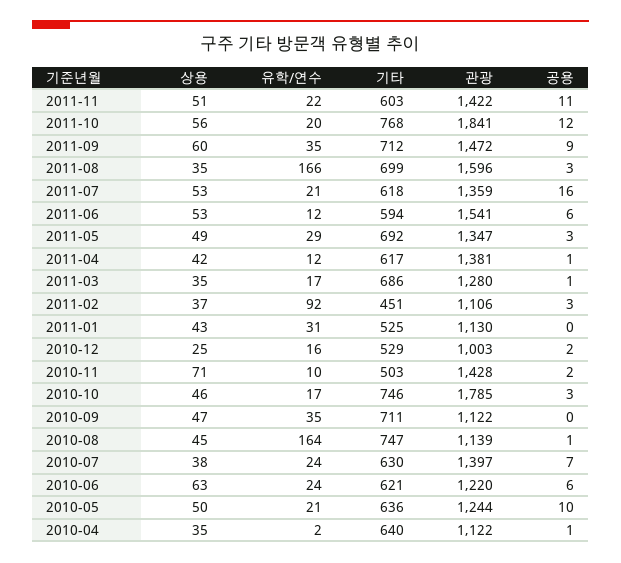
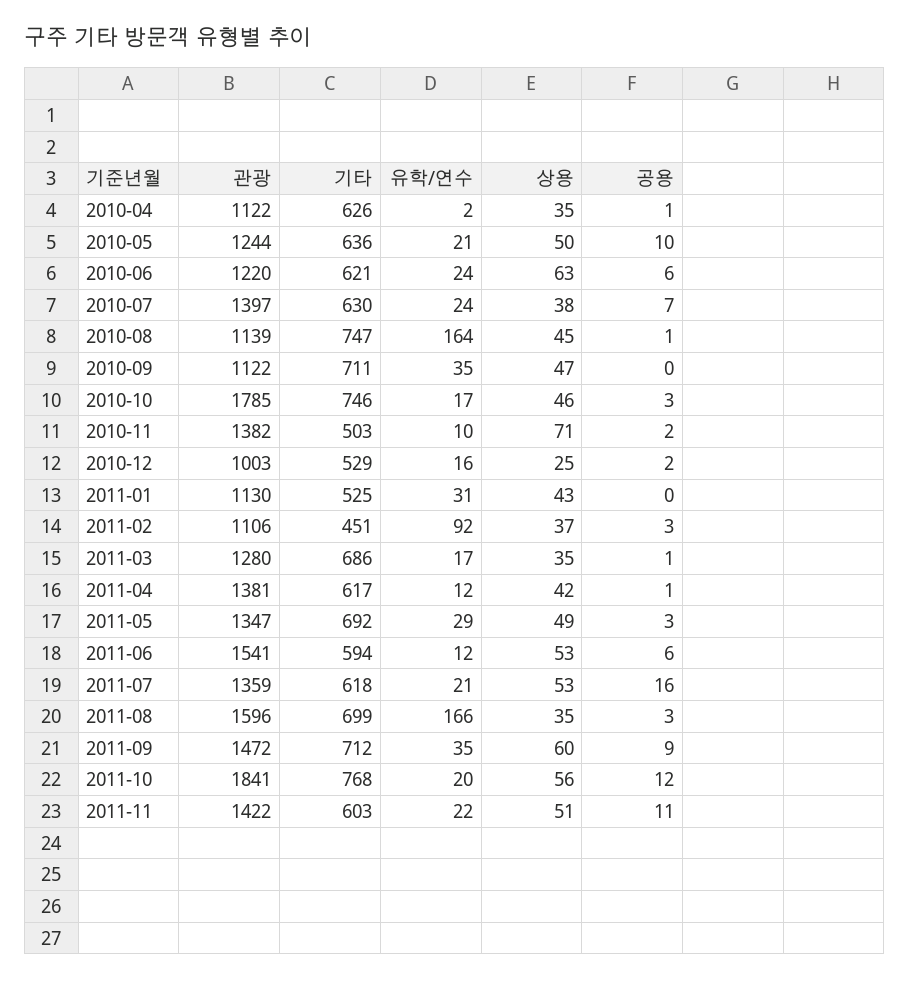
관광, 2010-11: 1428 -> 1382
기타, 2010-04: 640 -> 626

